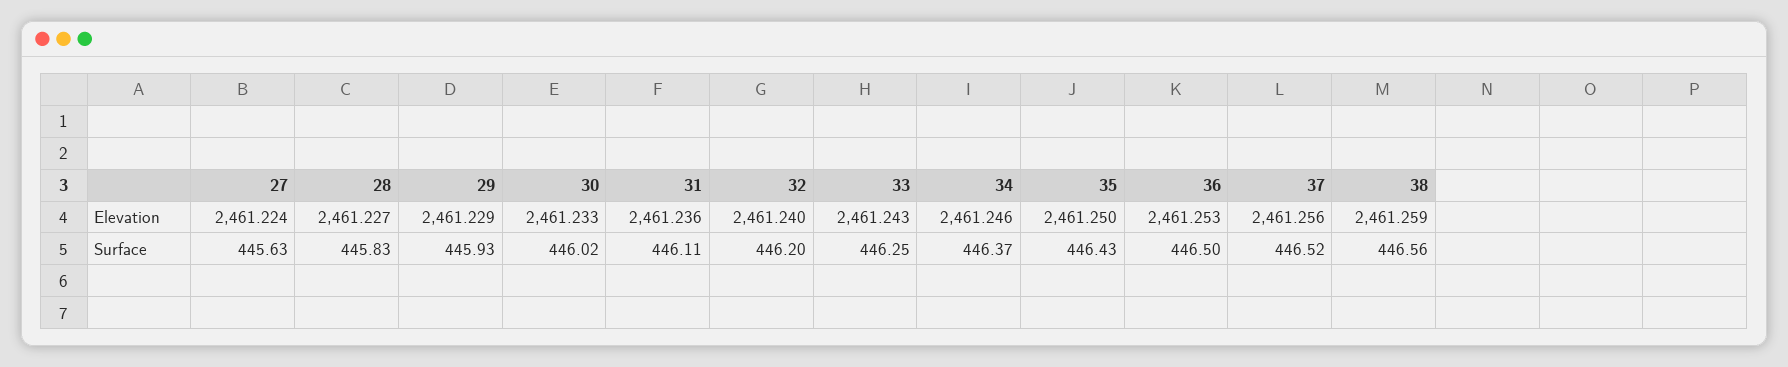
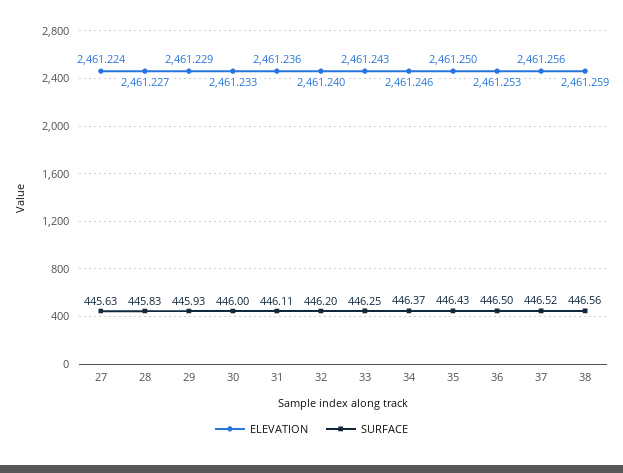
Surface, 30: 446.02 -> 446

